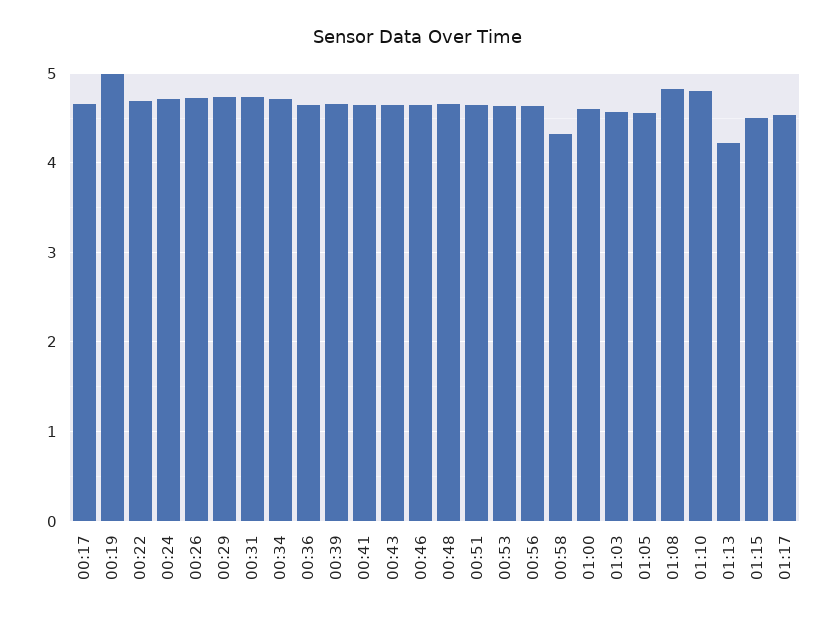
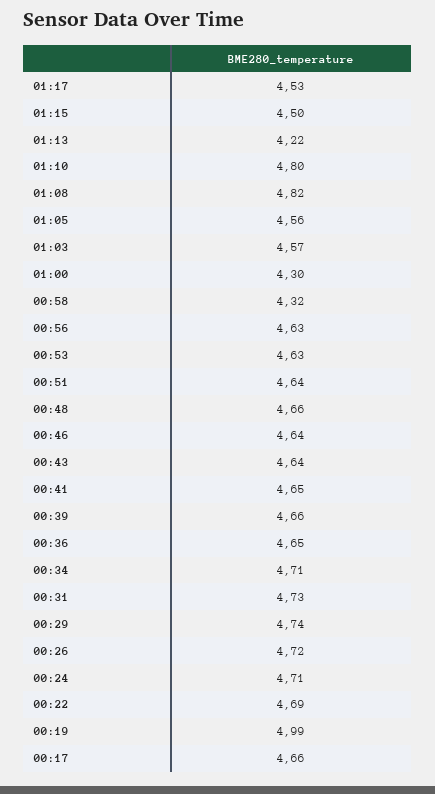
01:00: 4.6 -> 4.3

